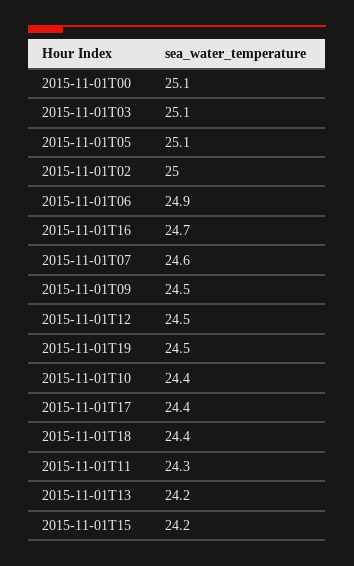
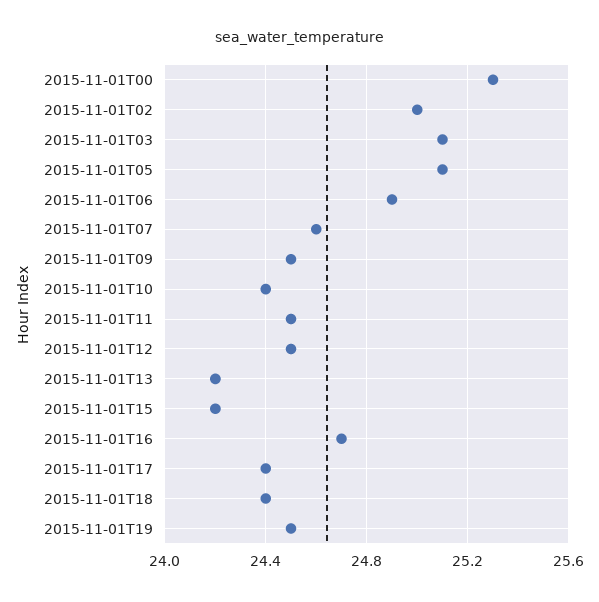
2015-11-01T00: 25.1 -> 25.3
2015-11-01T11: 24.3 -> 24.5

